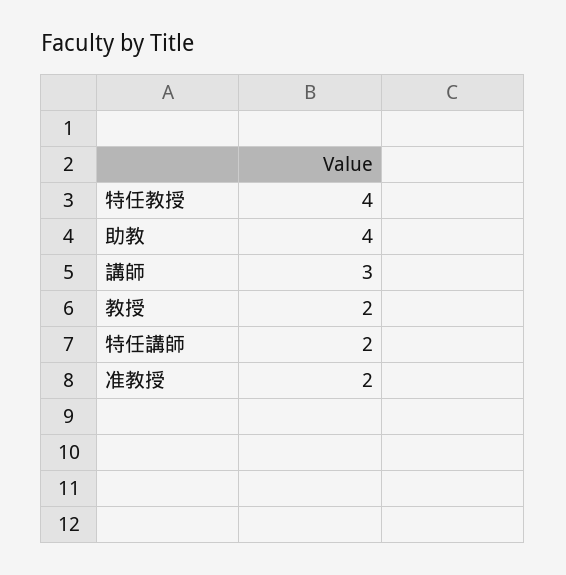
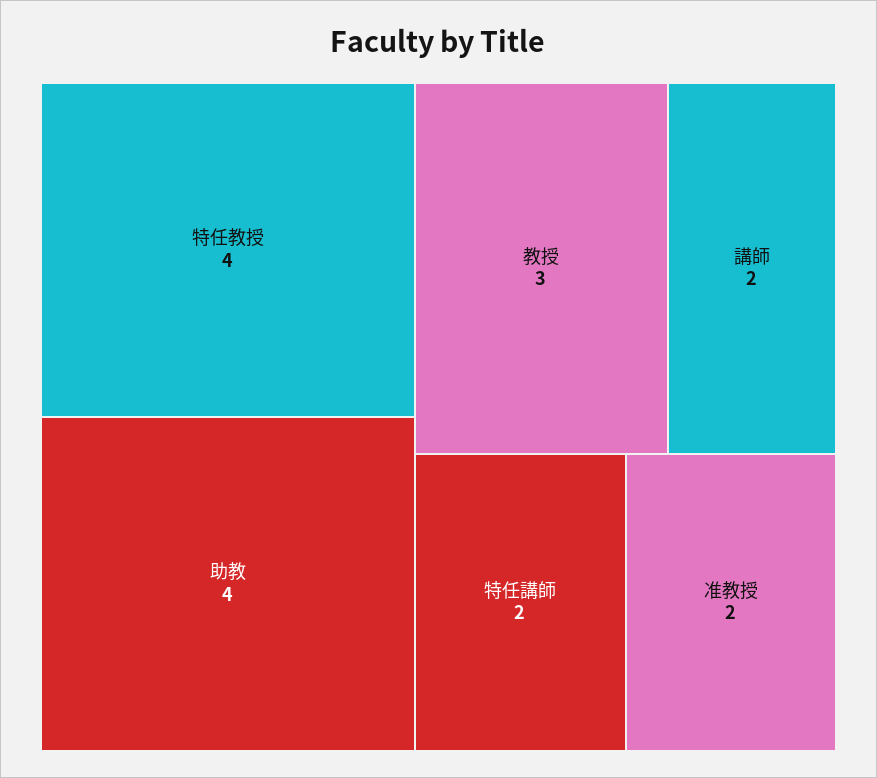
講師: 3 -> 2
教授: 2 -> 3

